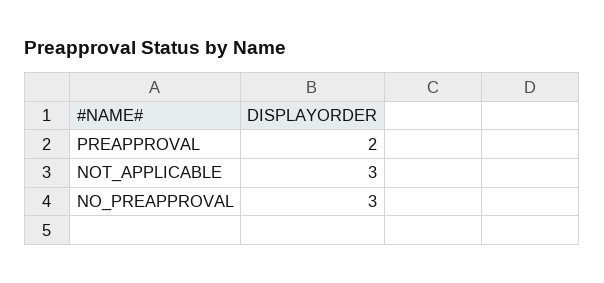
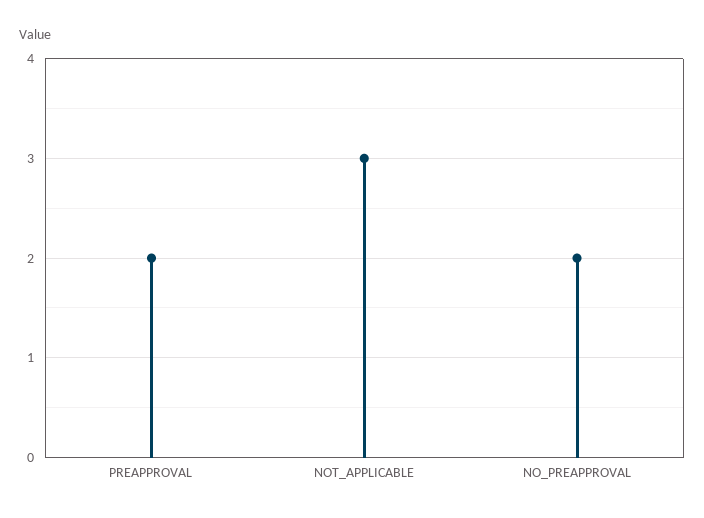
NO_PREAPPROVAL: 3 -> 2

